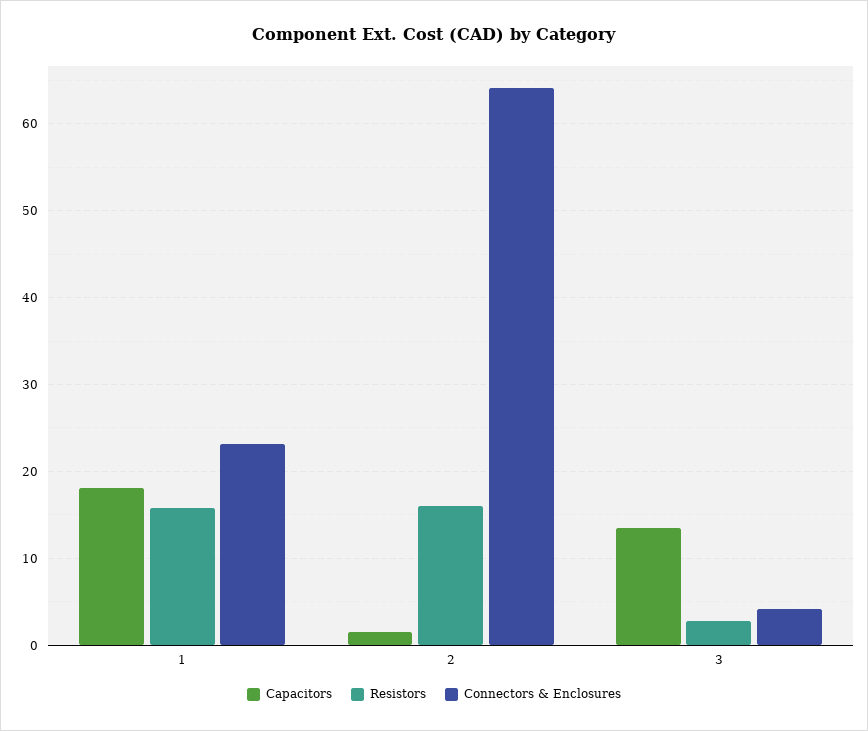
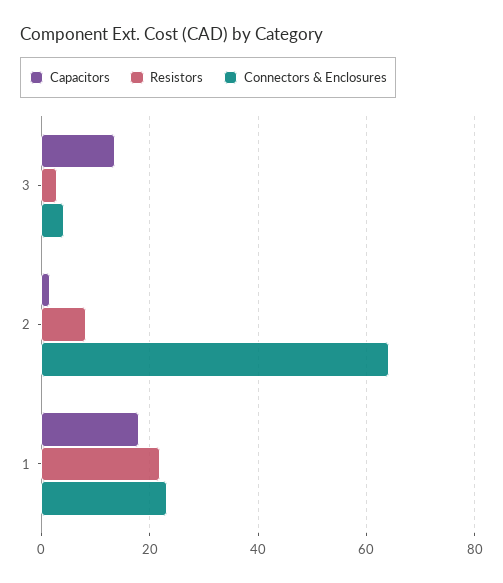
Resistors, 1: 16 -> 22
Resistors, 2: 16 -> 8

